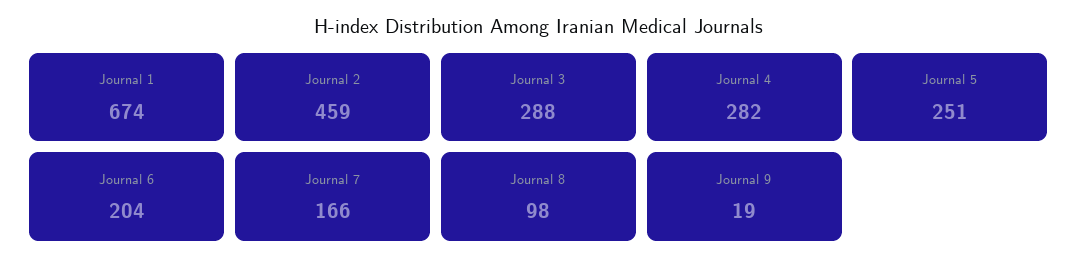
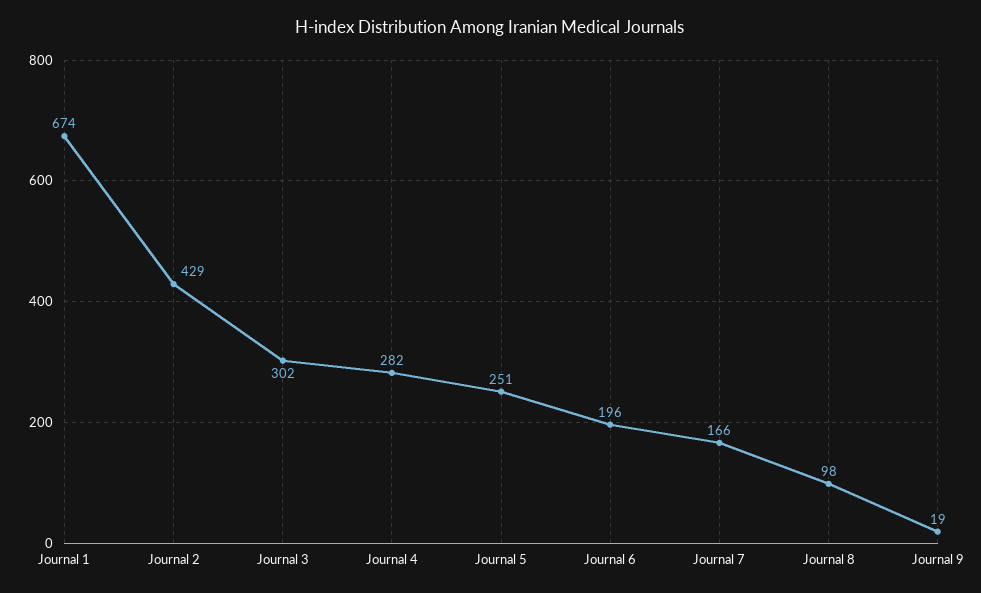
Journal 2: 459 -> 429
Journal 3: 288 -> 302
Journal 6: 204 -> 196

